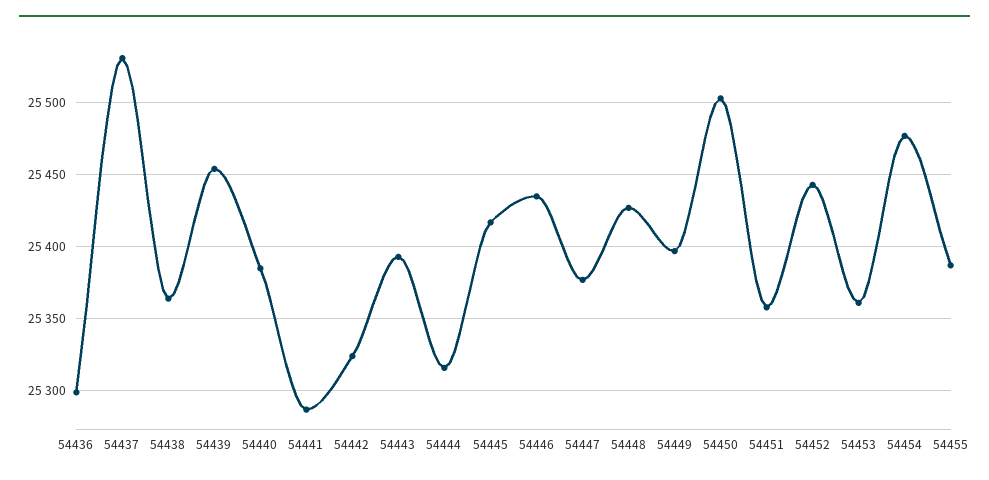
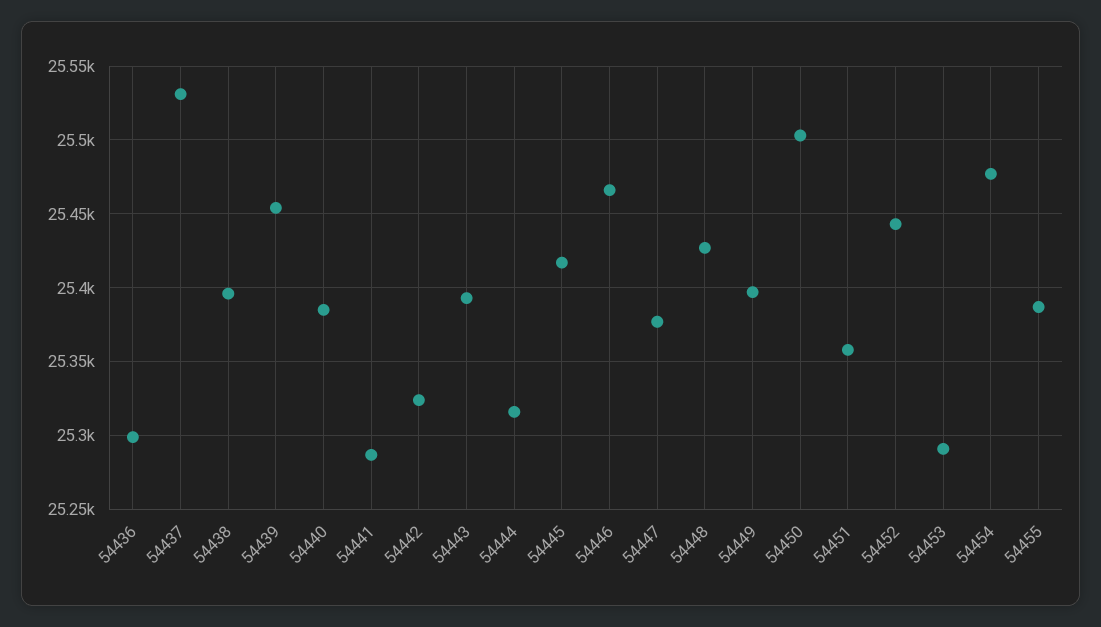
54438: 25365 -> 25395
54446: 25435 -> 25465
54453: 25360 -> 25290

